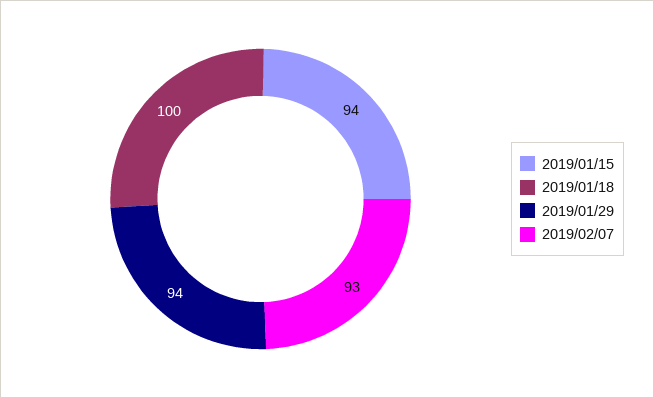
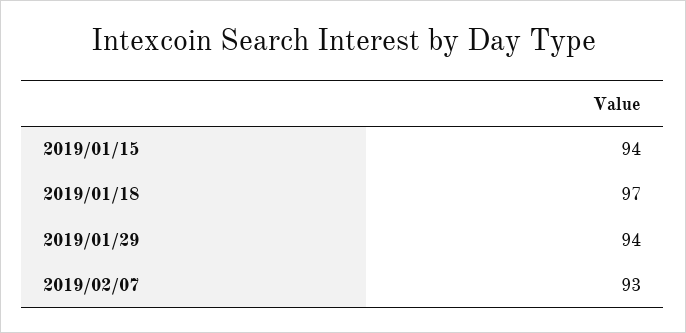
2019/01/18: 100 -> 97

